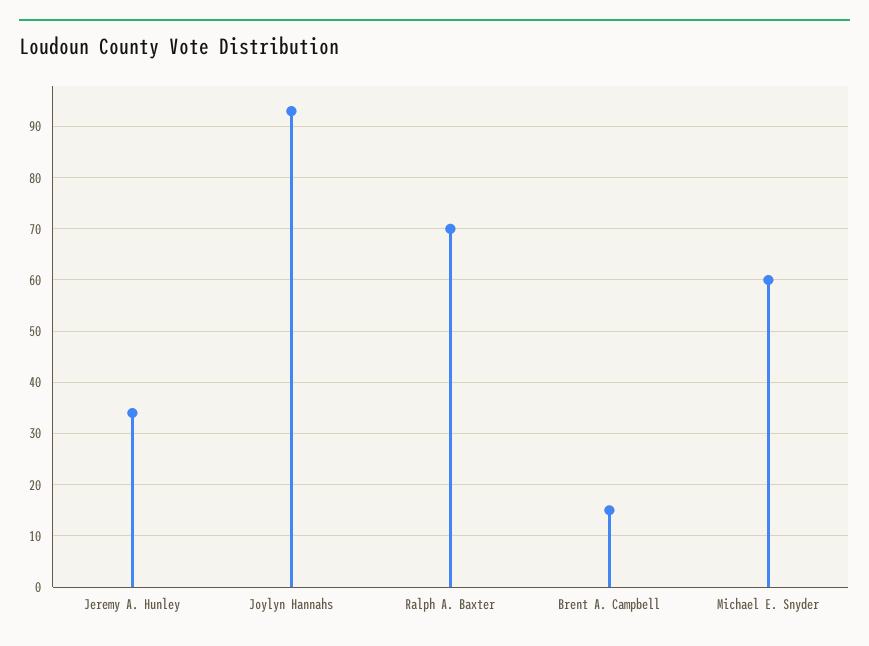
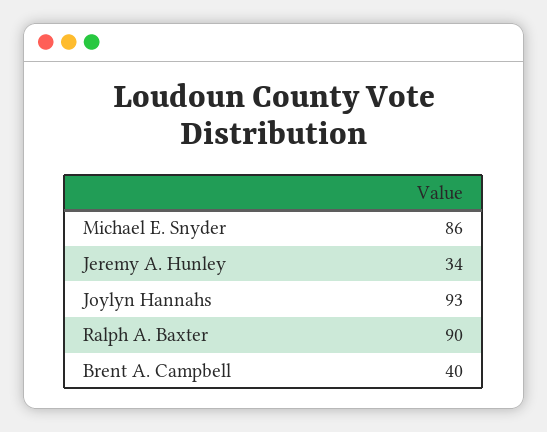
Ralph A. Baxter: 70 -> 90
Brent A. Campbell: 15 -> 40
Michael E. Snyder: 60 -> 86

